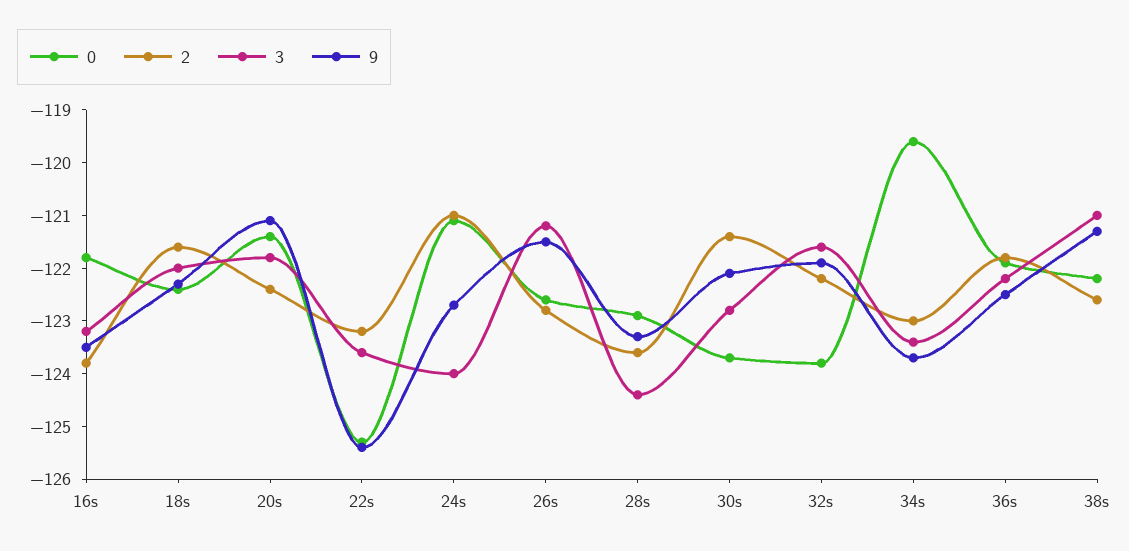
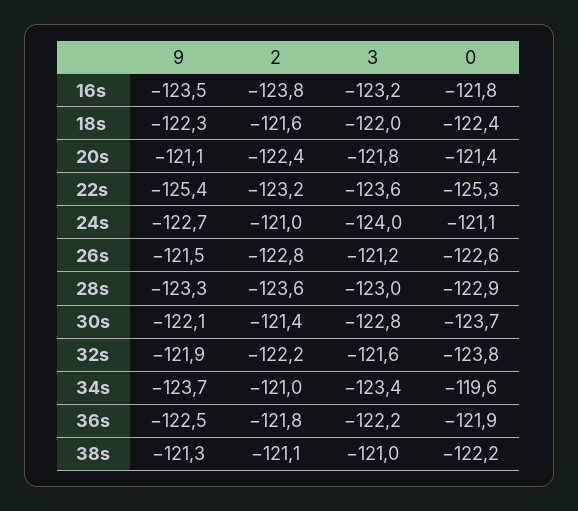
3, 28s: -124.5 -> -123
2, 34s: -123 -> -121
2, 38s: -122.5 -> -121.1

